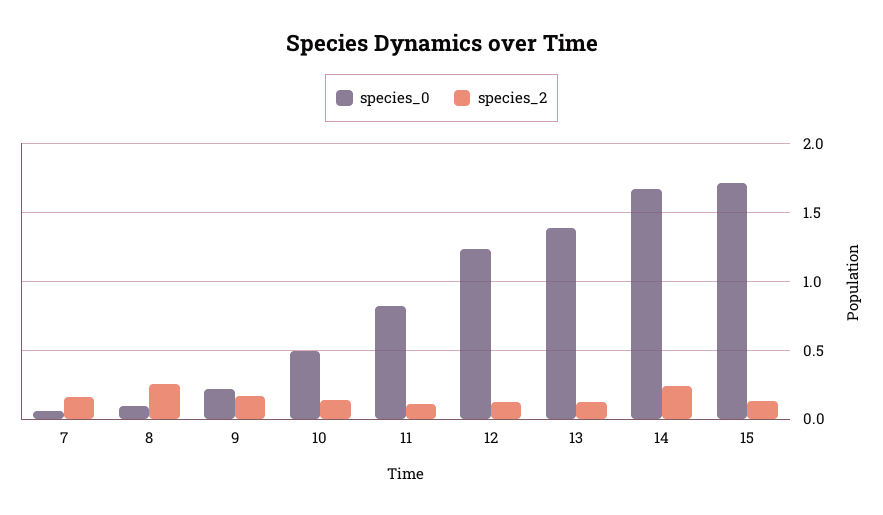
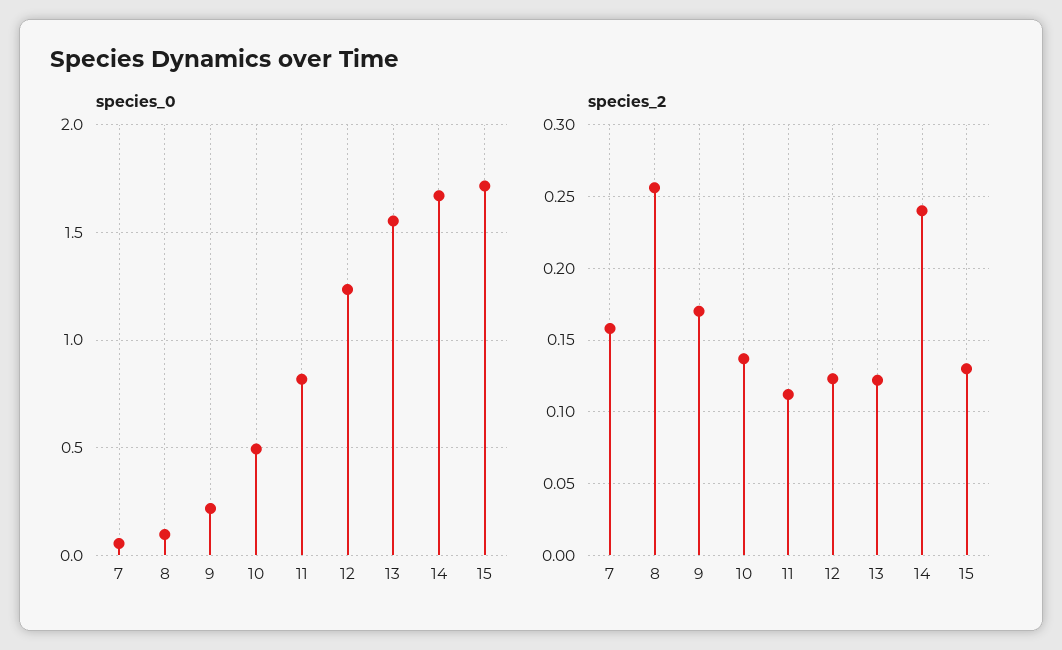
species_0, 13: 1.4 -> 1.55

